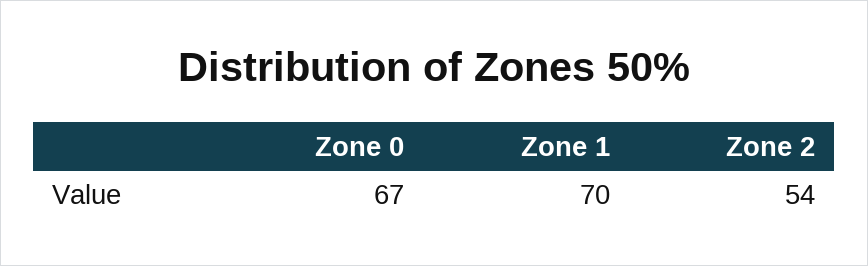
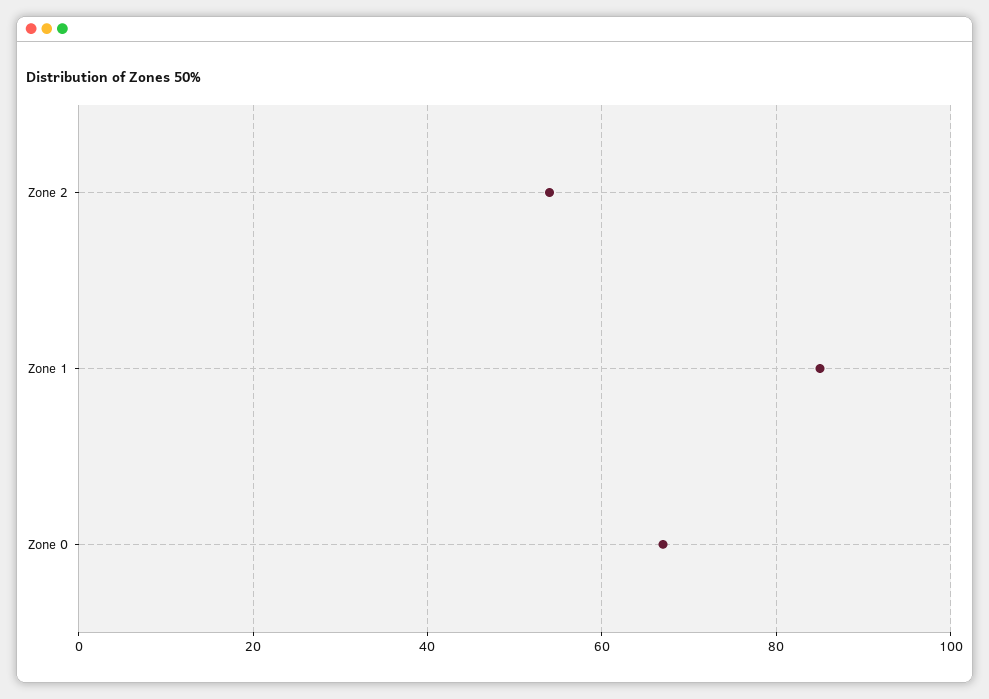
Zone 1: 70 -> 85

